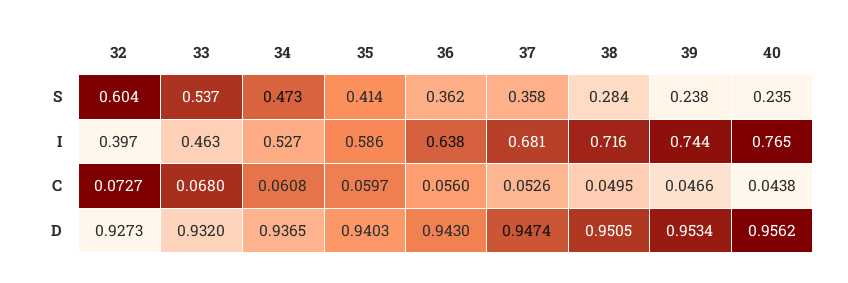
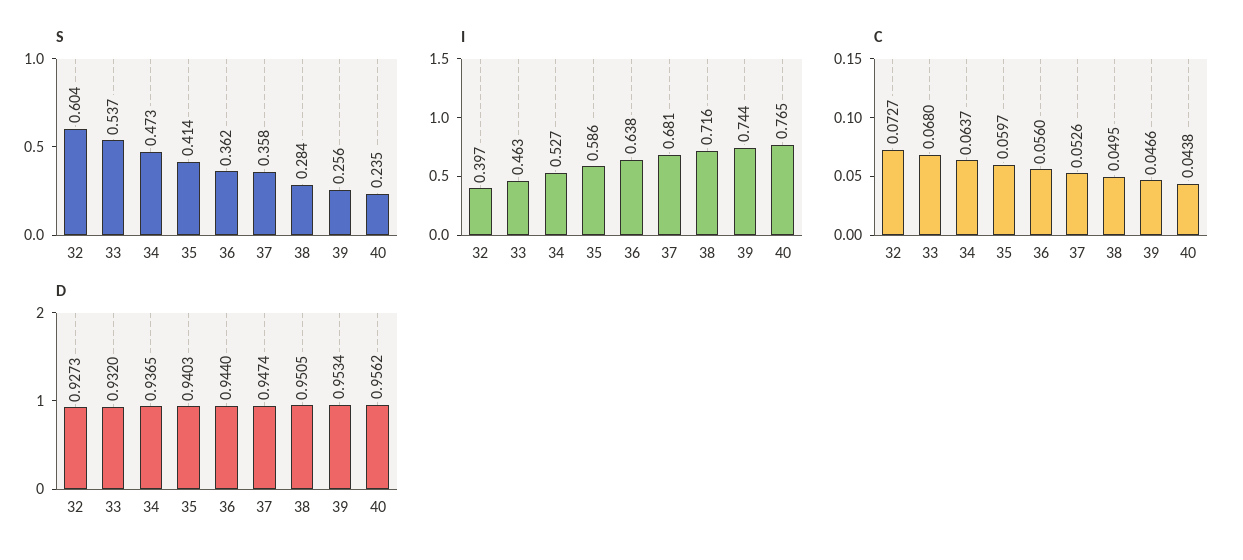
S, 39: 0.238 -> 0.256
C, 34: 0.0608 -> 0.0637
D, 36: 0.943 -> 0.944

